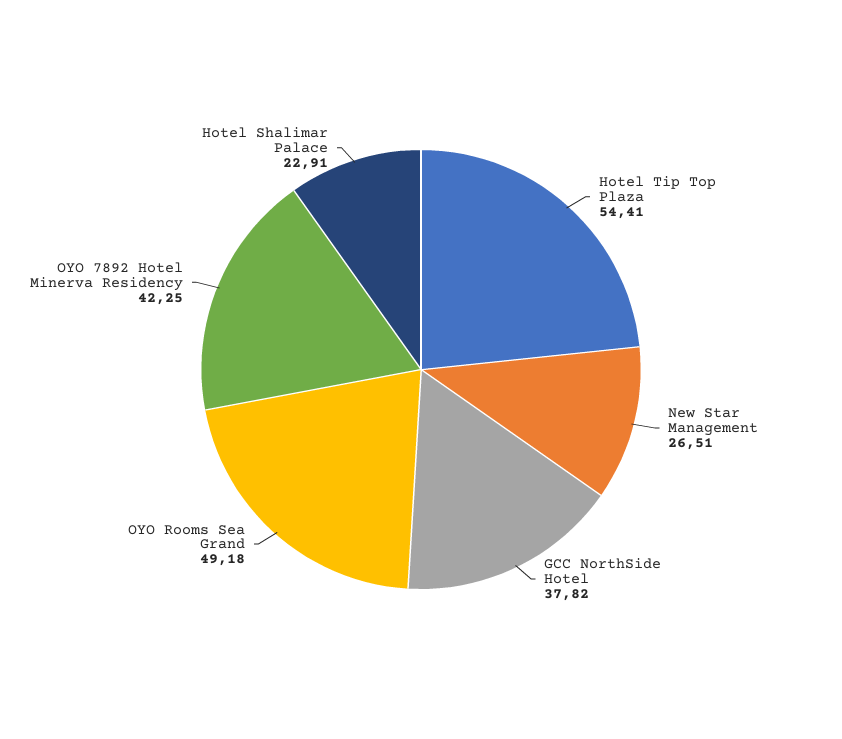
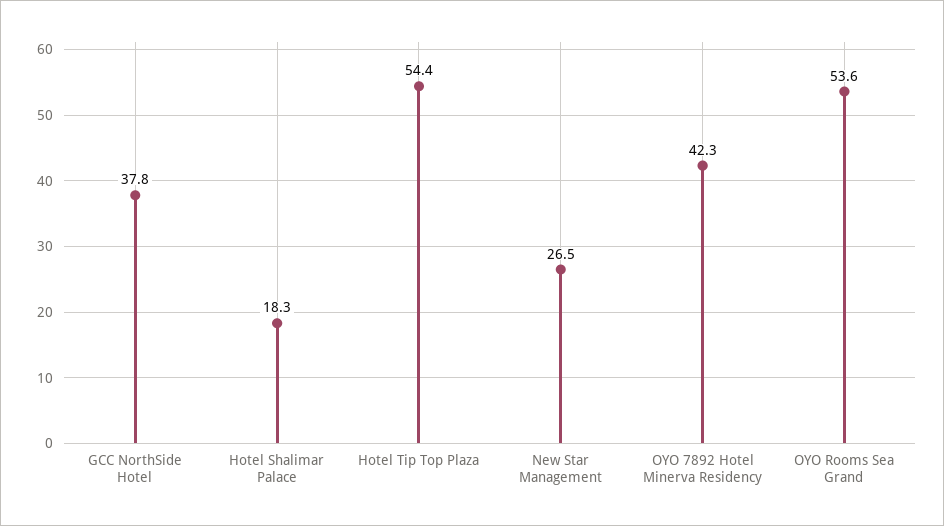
OYO Rooms Sea Grand: 49.18 -> 53.6
Hotel Shalimar Palace: 22.91 -> 18.3

